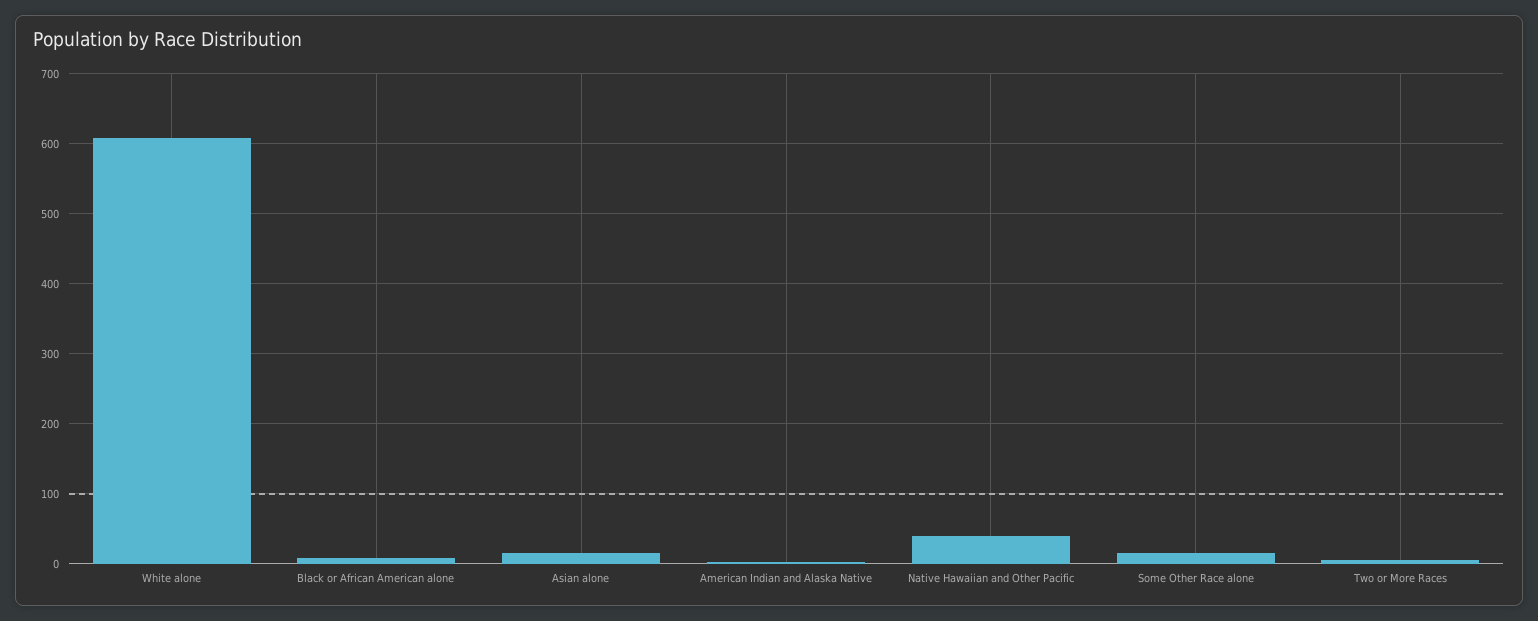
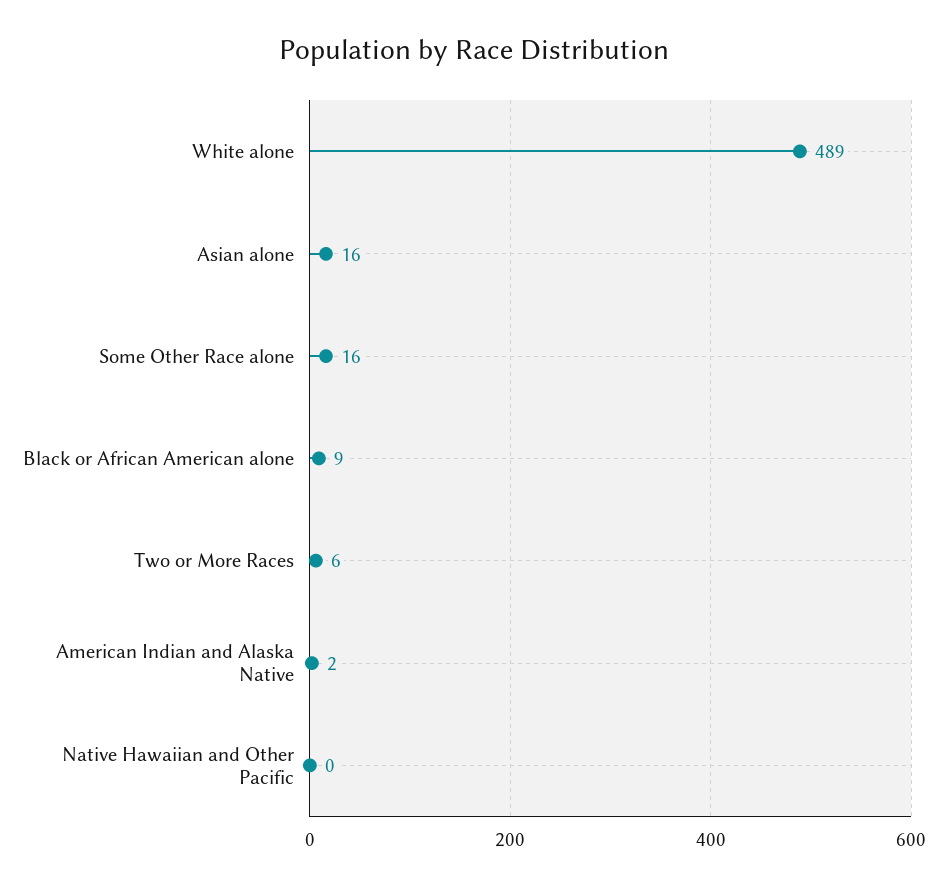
White alone: 610 -> 489
Native Hawaiian and Other Pacific: 40 -> 0

